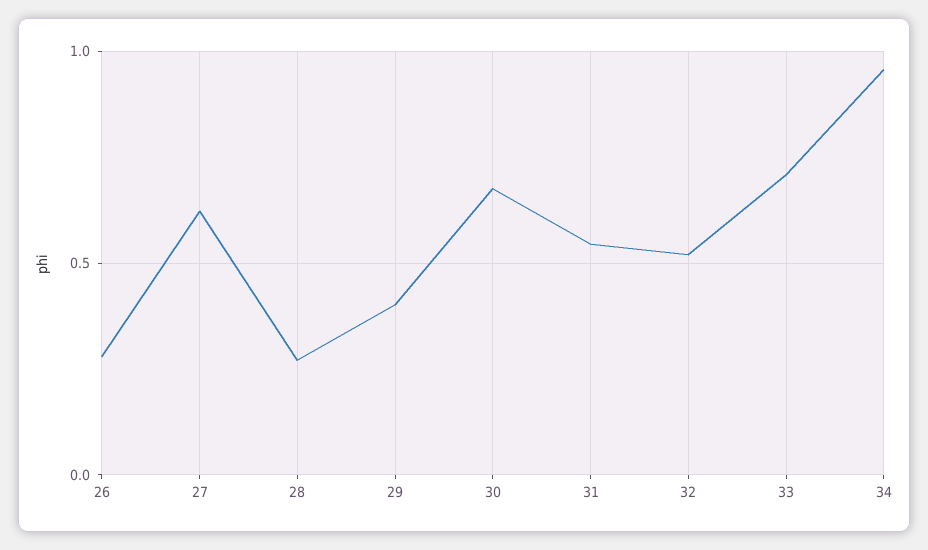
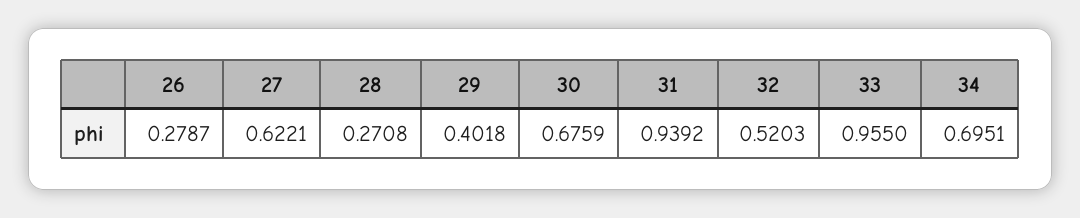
31: 0.55 -> 0.9392
33: 0.7 -> 0.955
34: 0.95 -> 0.6951

